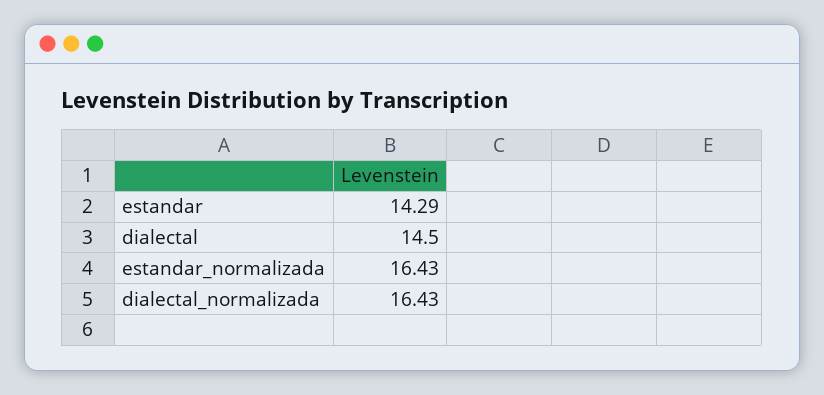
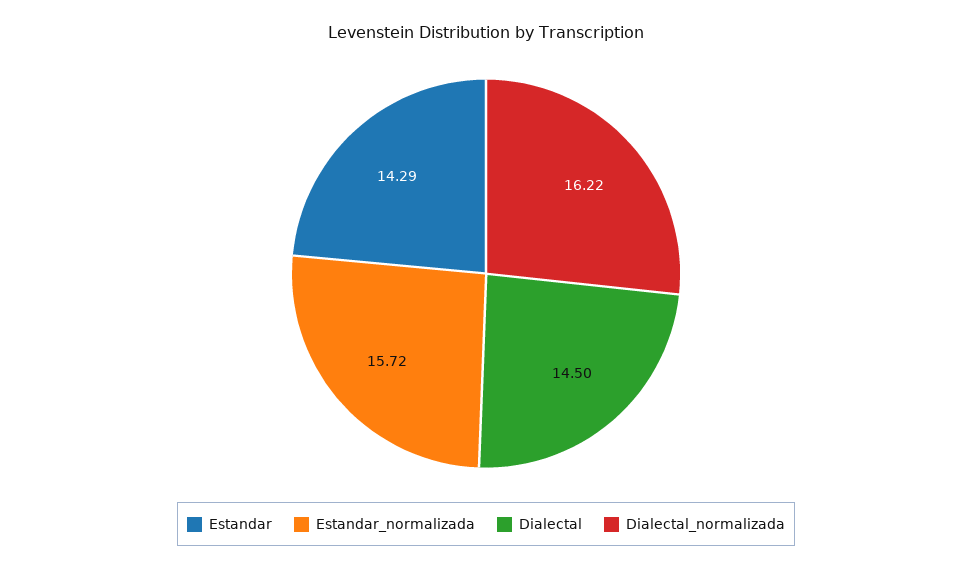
estandar_normalizada: 16.43 -> 15.72
dialectal_normalizada: 16.43 -> 16.22

